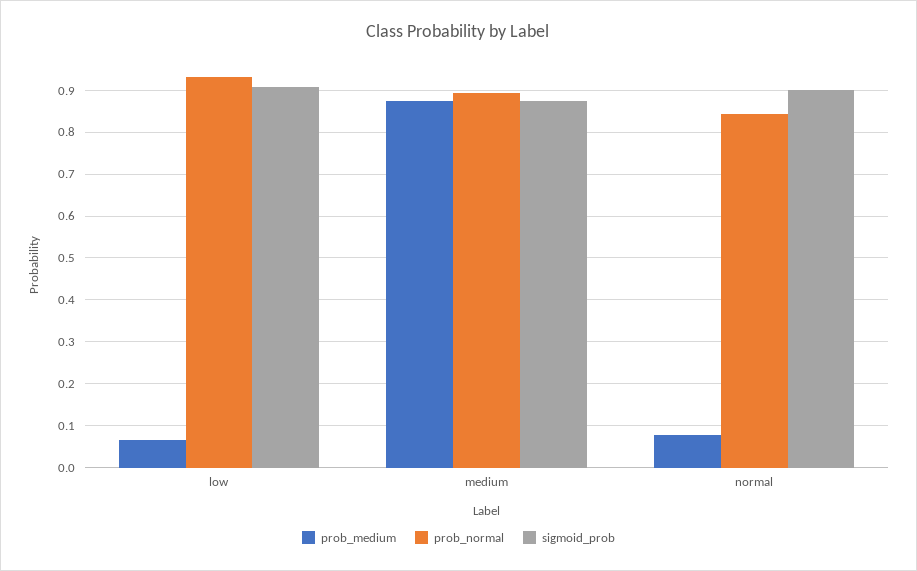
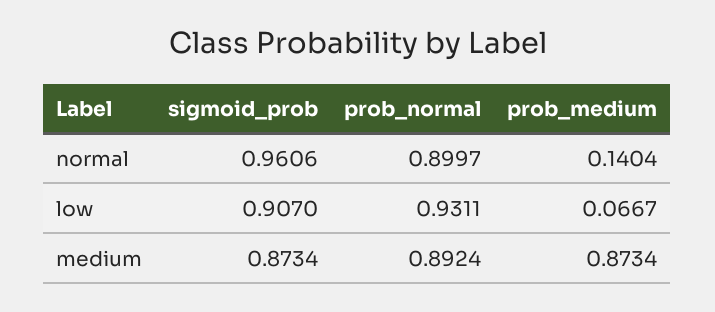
prob_medium, normal: 0.08 -> 0.1404
prob_normal, normal: 0.84 -> 0.8997
sigmoid_prob, normal: 0.9 -> 0.9606

